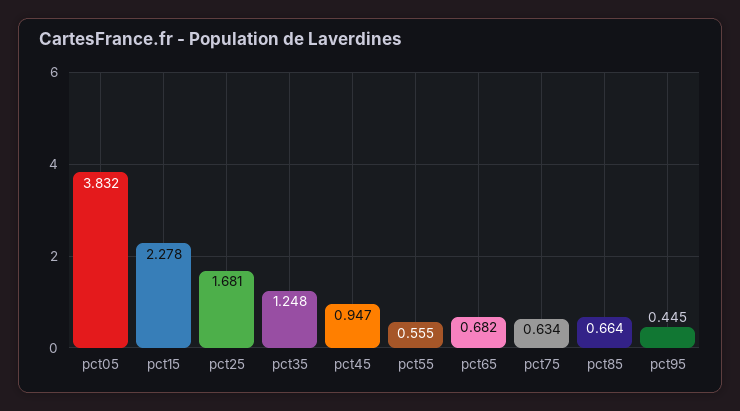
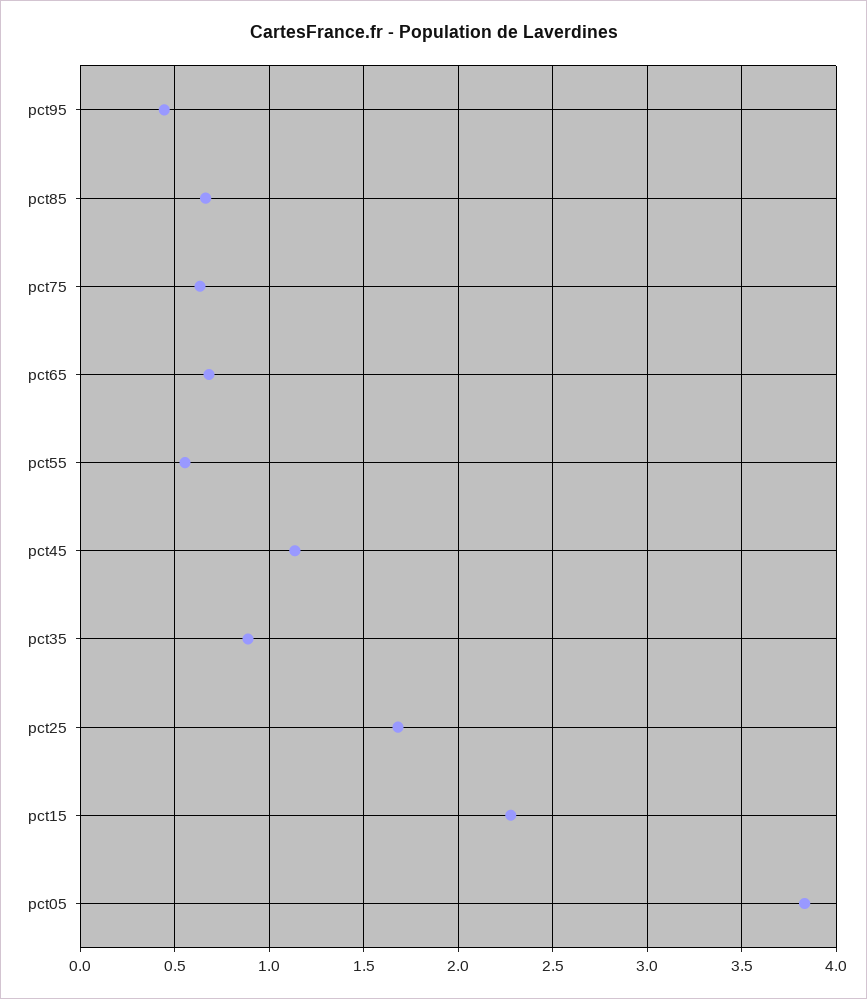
pct35: 1.248 -> 0.9
pct45: 0.947 -> 1.15

